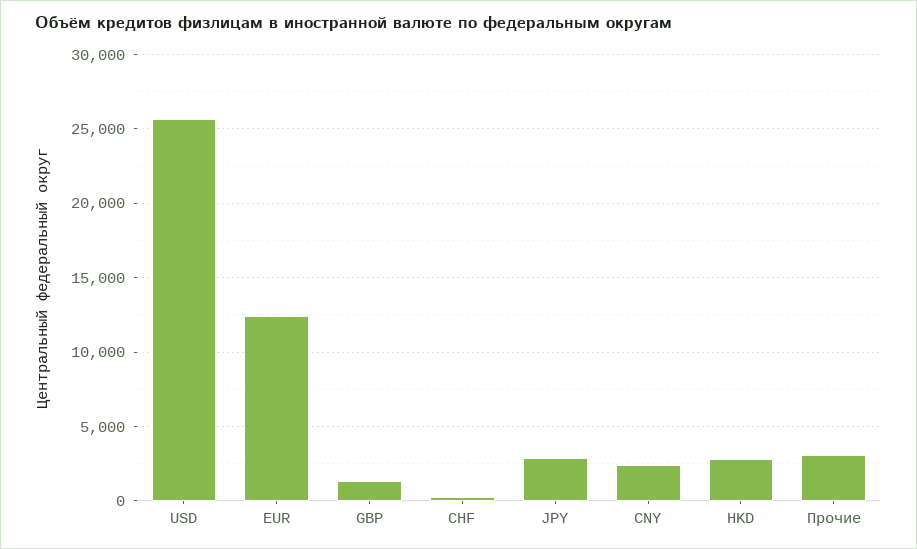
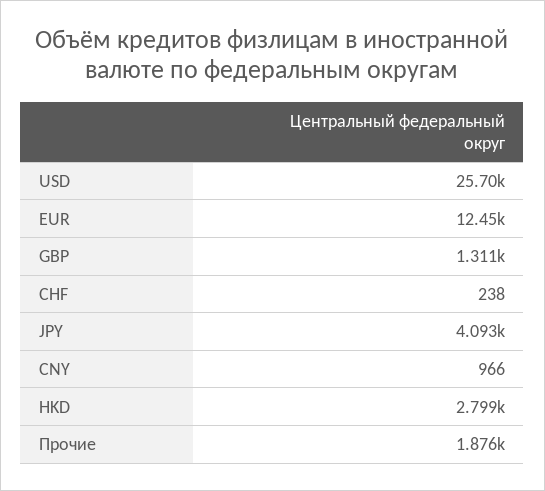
JPY: 3000 -> 4093
CNY: 2500 -> 966
Прочие: 3000 -> 1876

